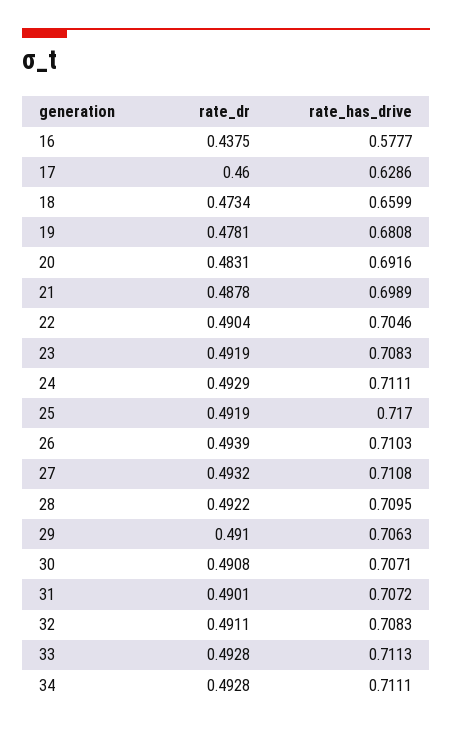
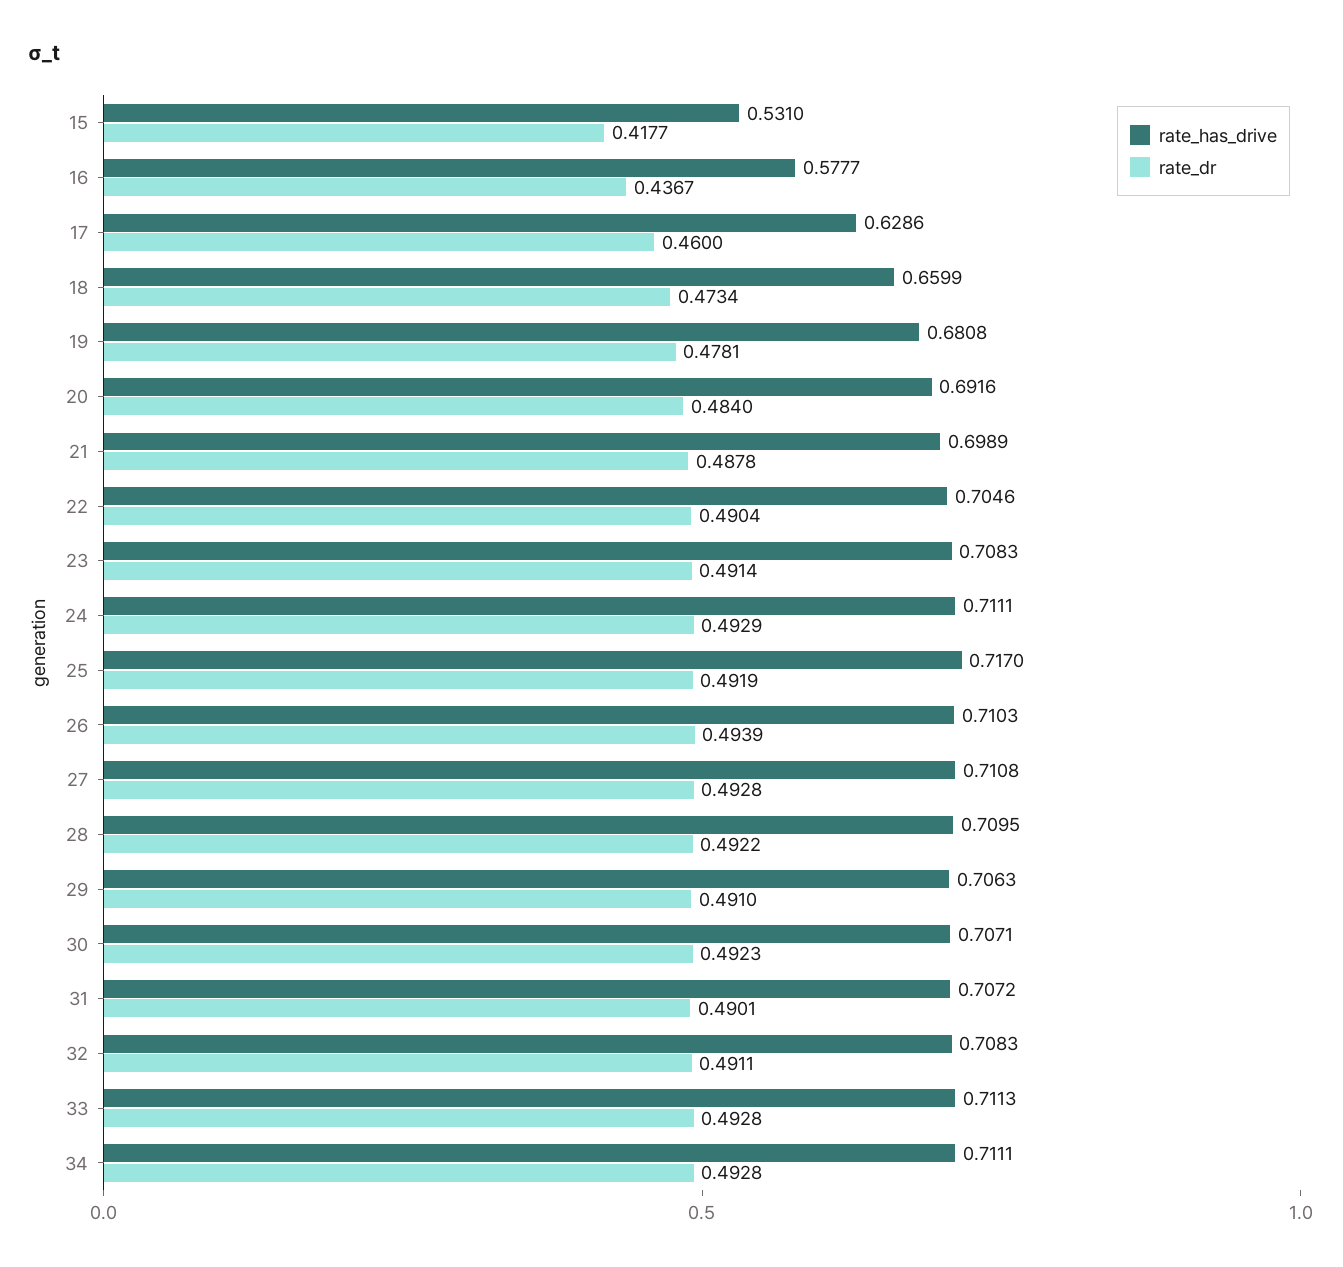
rate_dr, 16: 0.4375 -> 0.4367
rate_dr, 20: 0.4831 -> 0.484
rate_dr, 23: 0.4919 -> 0.4914
rate_dr, 27: 0.4932 -> 0.4928
rate_dr, 30: 0.4908 -> 0.4923
rate_has_drive, 15: none -> 0.531
rate_dr, 15: none -> 0.4177

